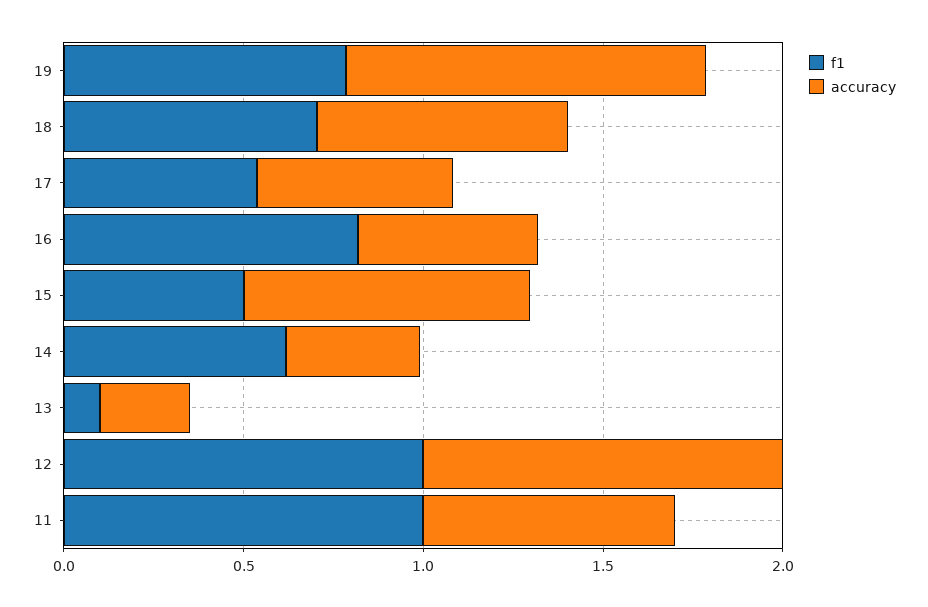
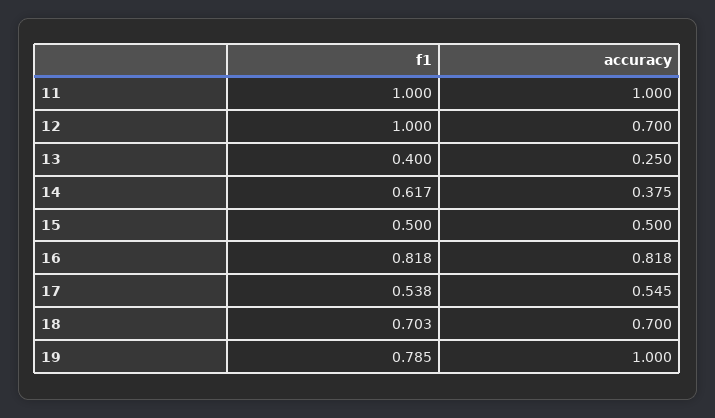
accuracy, 16: 0.5 -> 0.818
accuracy, 15: 0.8 -> 0.5
f1, 13: 0.1 -> 0.4
accuracy, 12: 1 -> 0.7
accuracy, 11: 0.7 -> 1

